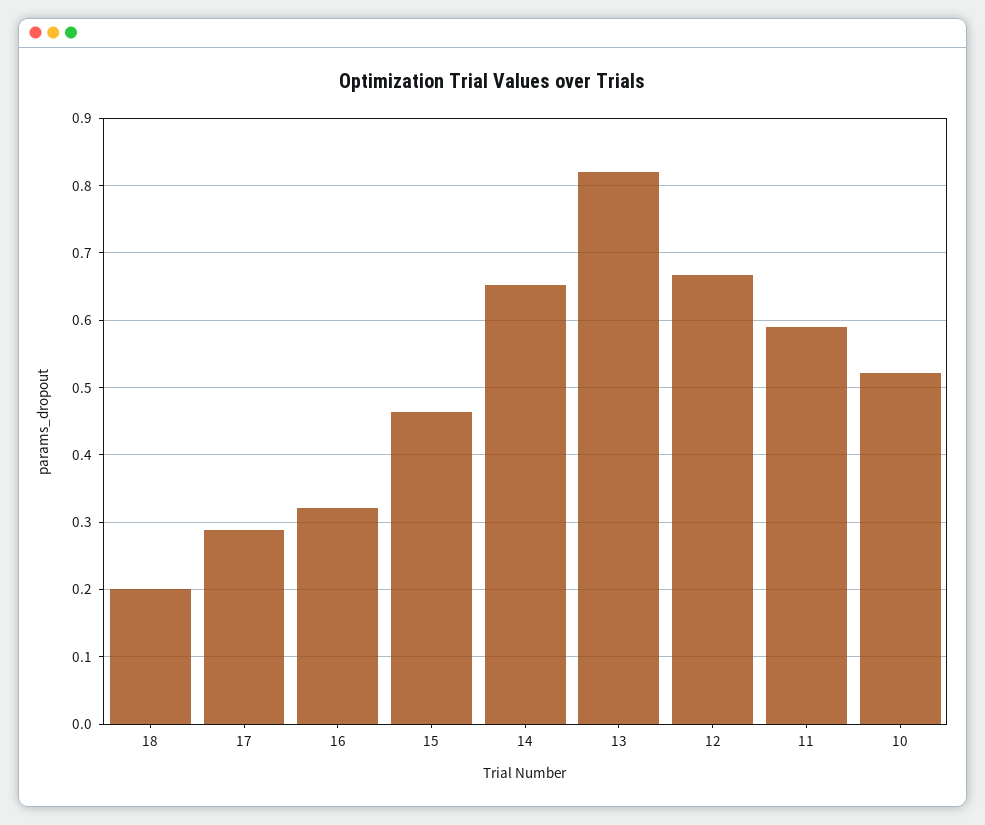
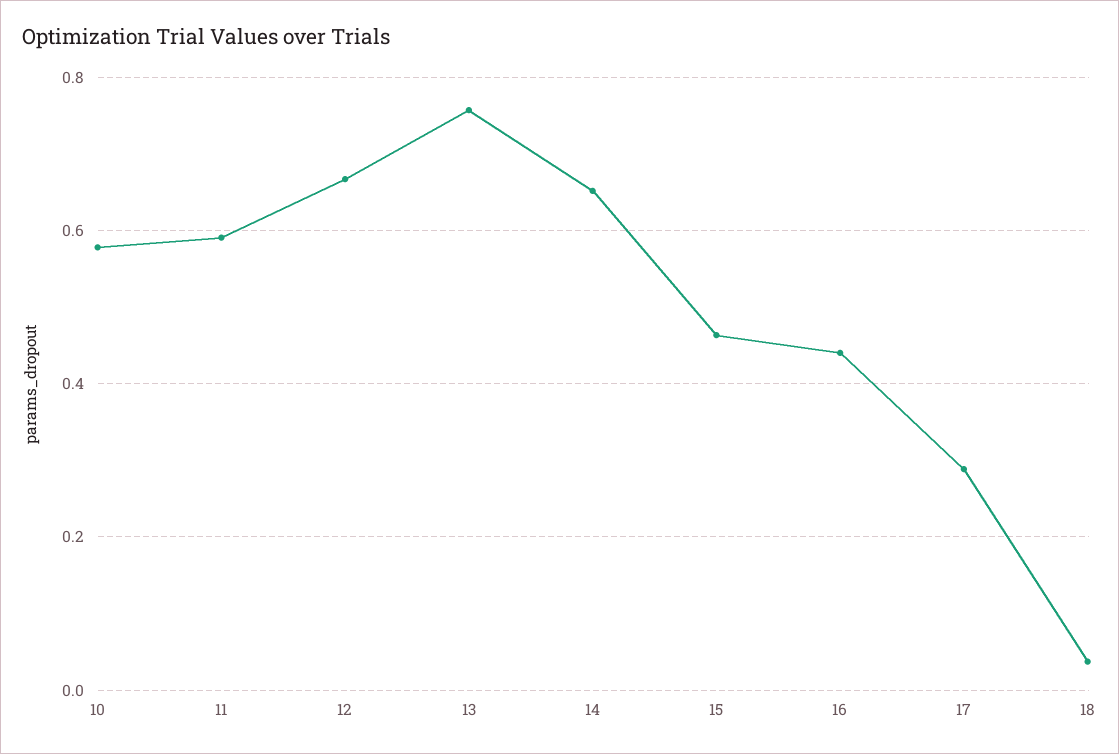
18: 0.2 -> 0.04
16: 0.32 -> 0.44
13: 0.82 -> 0.76
10: 0.52 -> 0.58

